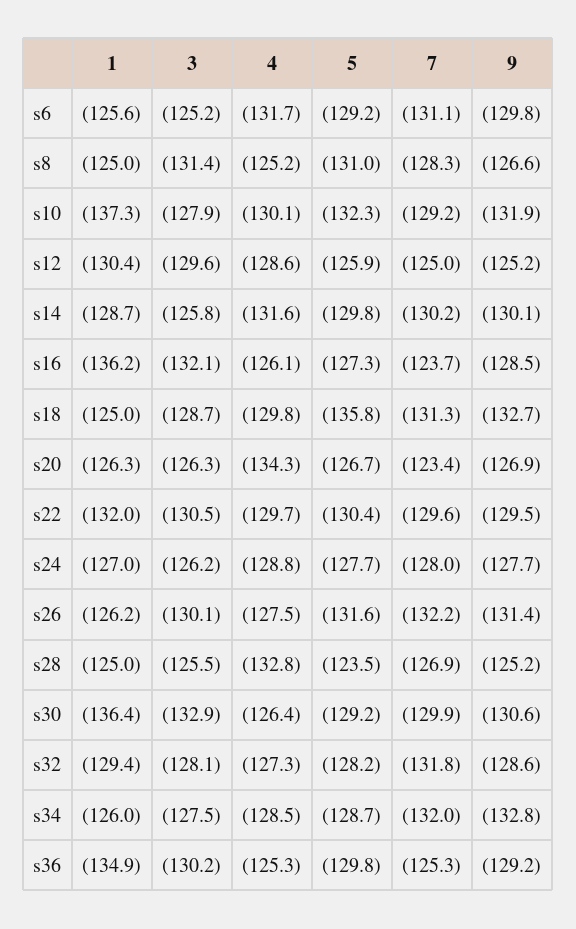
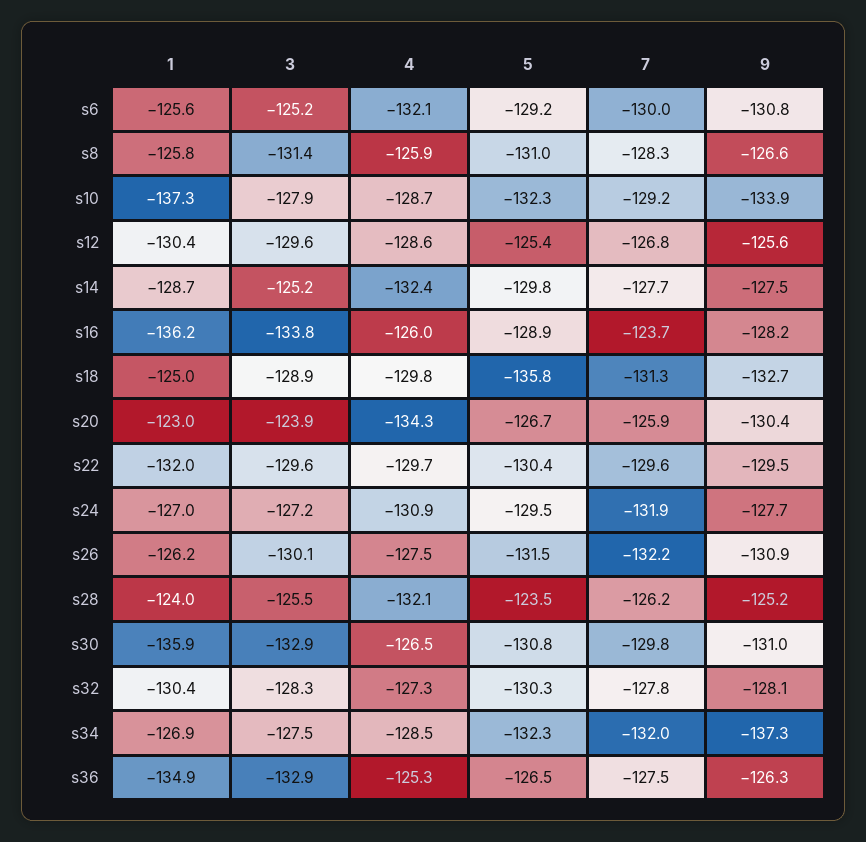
4, s6: -131.7 -> -132.1
7, s6: -131.1 -> -130
9, s6: -129.8 -> -130.8
1, s8: -125 -> -125.8
4, s8: -125.2 -> -125.9
4, s10: -130.1 -> -128.7
9, s10: -131.9 -> -133.9
5, s12: -125.9 -> -125.4
7, s12: -125 -> -126.8
9, s12: -125.2 -> -125.6
3, s14: -125.8 -> -125.2
4, s14: -131.6 -> -132.4
7, s14: -130.2 -> -127.7
9, s14: -130.1 -> -127.5
3, s16: -132.1 -> -133.8
4, s16: -126.1 -> -126
5, s16: -127.3 -> -128.9
9, s16: -128.5 -> -128.2
3, s18: -128.7 -> -128.9
1, s20: -126.3 -> -123
3, s20: -126.3 -> -123.9
7, s20: -123.4 -> -125.9
9, s20: -126.9 -> -130.4
3, s22: -130.5 -> -129.6
3, s24: -126.2 -> -127.2
4, s24: -128.8 -> -130.9
5, s24: -127.7 -> -129.5
7, s24: -128 -> -131.9
5, s26: -131.6 -> -131.5
9, s26: -131.4 -> -130.9
1, s28: -125 -> -124
4, s28: -132.8 -> -132.1
7, s28: -126.9 -> -126.2
1, s30: -136.4 -> -135.9
4, s30: -126.4 -> -126.5
5, s30: -129.2 -> -130.8
7, s30: -129.9 -> -129.8
9, s30: -130.6 -> -131
1, s32: -129.4 -> -130.4
3, s32: -128.1 -> -128.3
5, s32: -128.2 -> -130.3
7, s32: -131.8 -> -127.8
9, s32: -128.6 -> -128.1
1, s34: -126 -> -126.9
5, s34: -128.7 -> -132.3
9, s34: -132.8 -> -137.3
3, s36: -130.2 -> -132.9
5, s36: -129.8 -> -126.5
7, s36: -125.3 -> -127.5
9, s36: -129.2 -> -126.3

